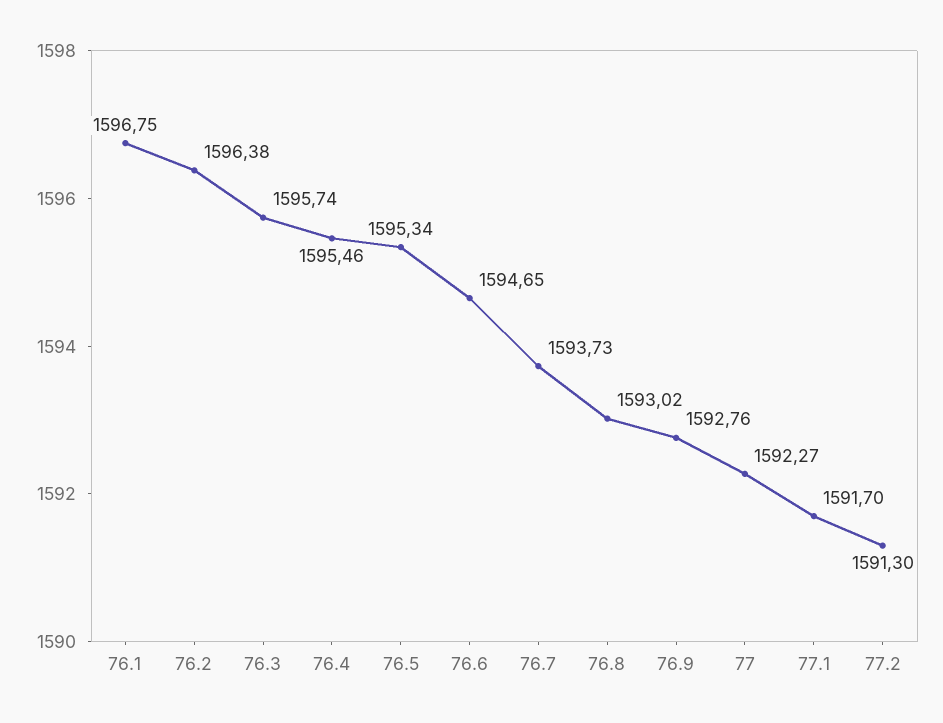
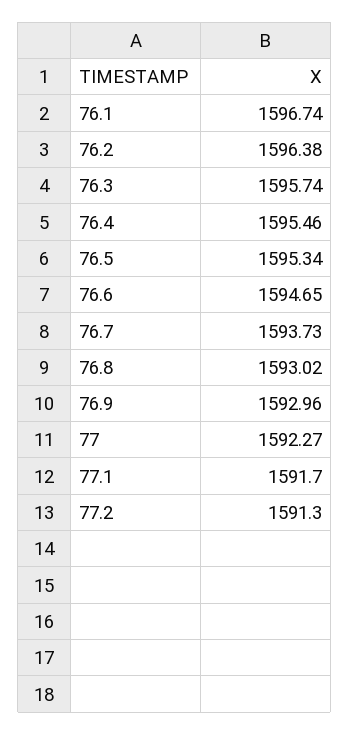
76.1: 1596.75 -> 1596.74
76.9: 1592.76 -> 1592.96

